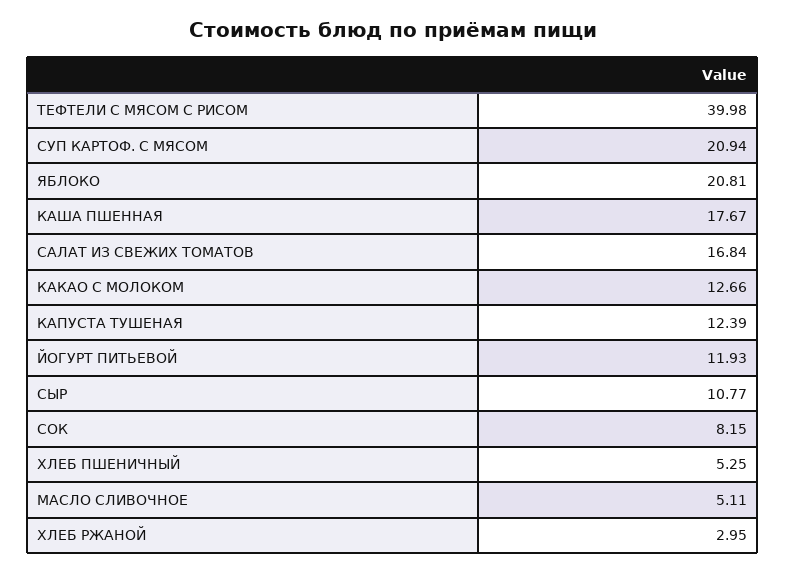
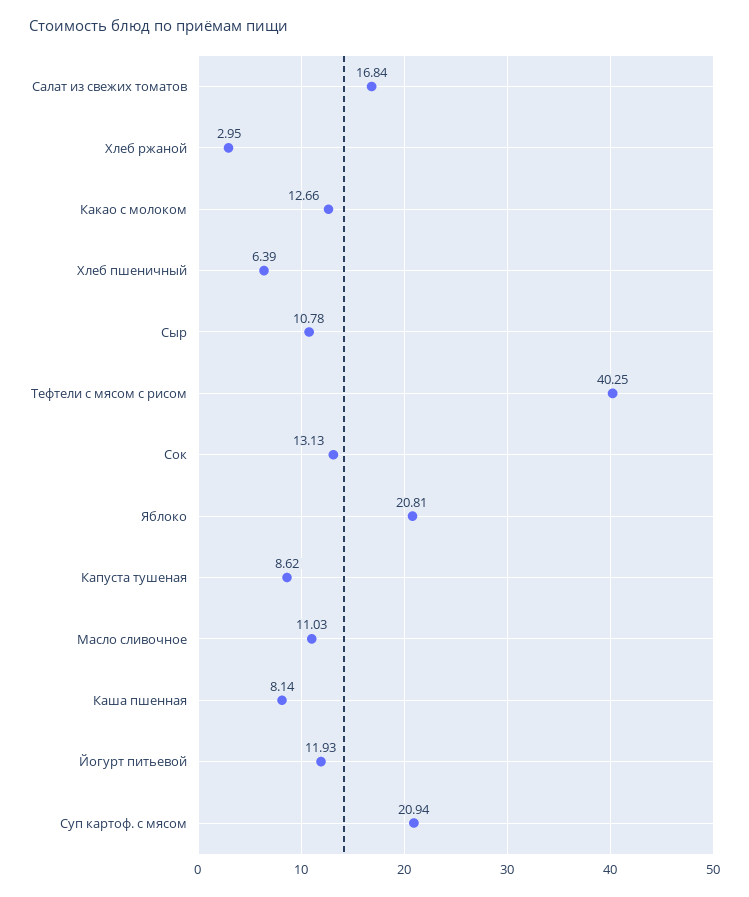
ТЕФТЕЛИ С МЯСОМ С РИСОМ: 39.98 -> 40.25
КАША ПШЕННАЯ: 17.67 -> 8.14
КАПУСТА ТУШЕНАЯ: 12.39 -> 8.62
СЫР: 10.77 -> 10.78
СОК: 8.15 -> 13.13
ХЛЕБ ПШЕНИЧНЫЙ: 5.25 -> 6.39
МАСЛО СЛИВОЧНОЕ: 5.11 -> 11.03

